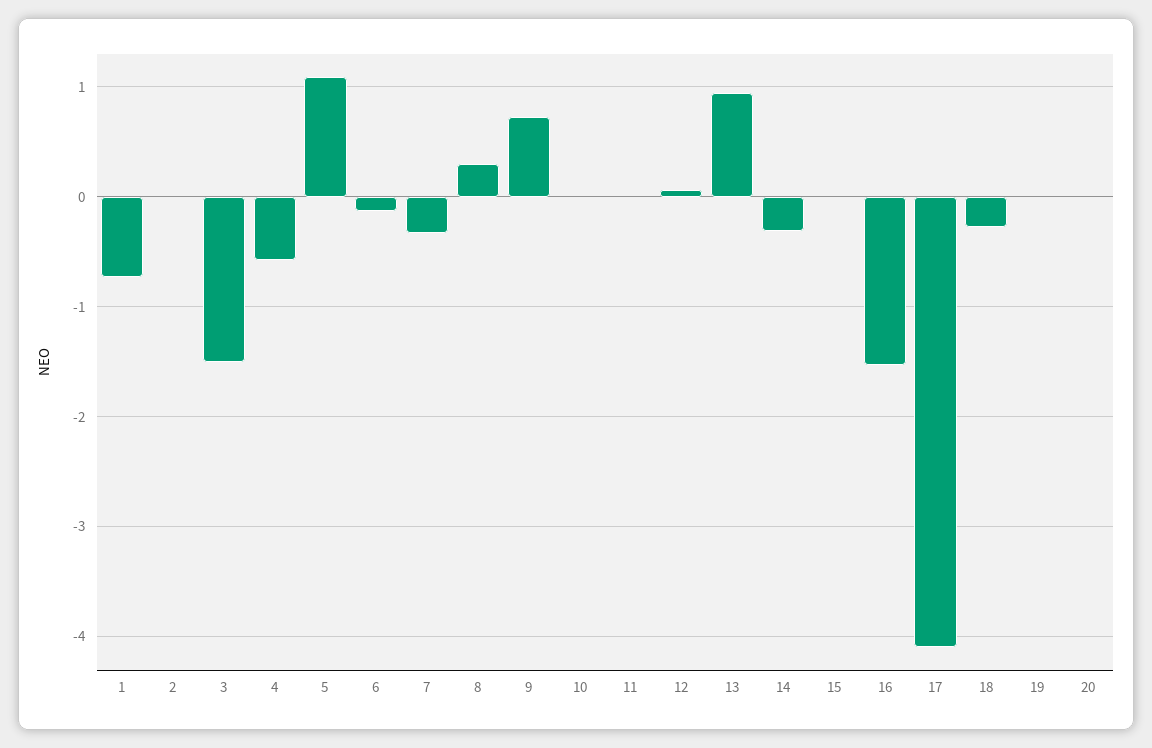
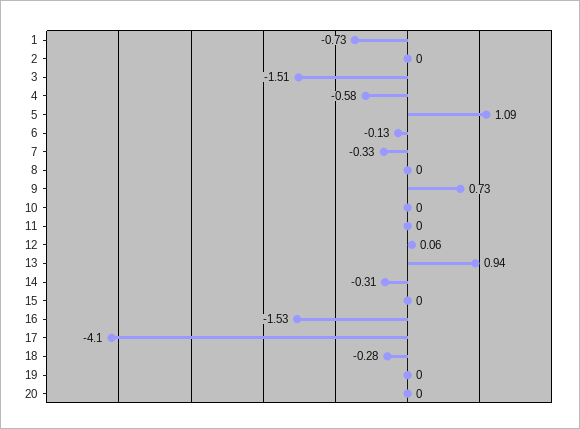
8: 0.3 -> 0

